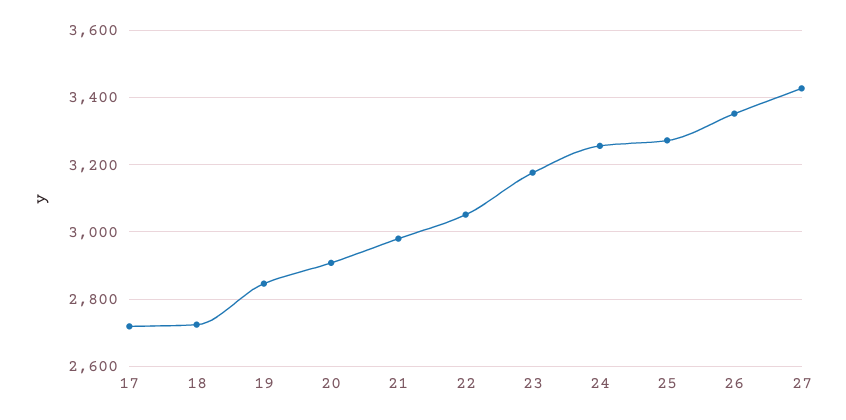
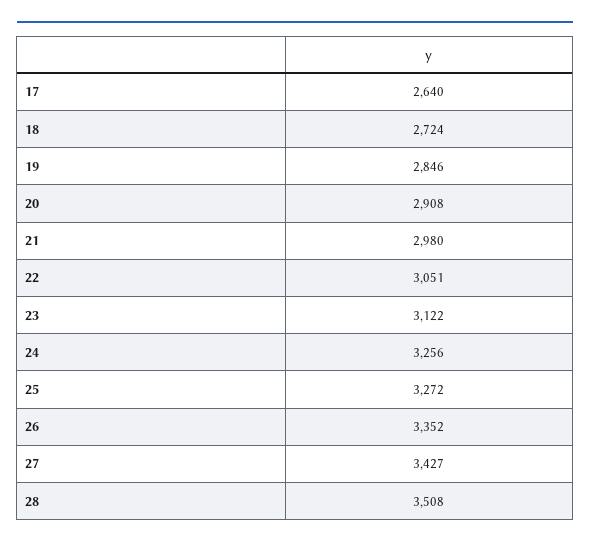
17: 2720 -> 2640
23: 3180 -> 3122
28: none -> 3508

